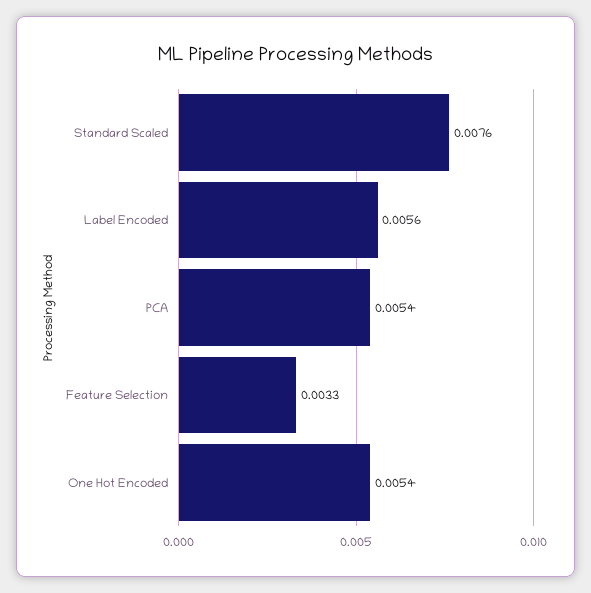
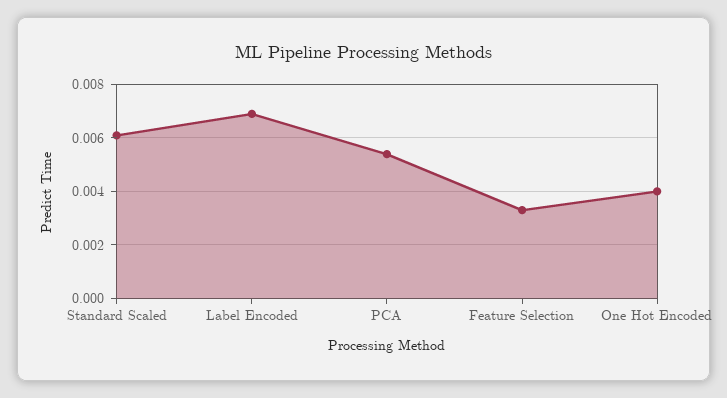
Standard Scaled: 0.0076 -> 0.006
Label Encoded: 0.0056 -> 0.007
One Hot Encoded: 0.0054 -> 0.004

